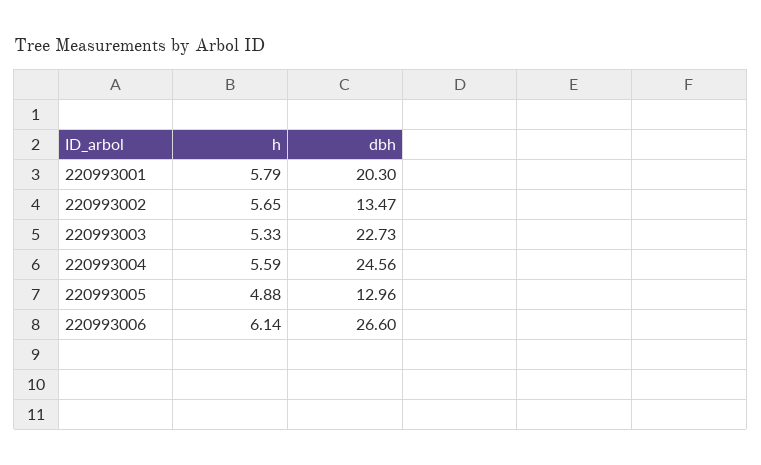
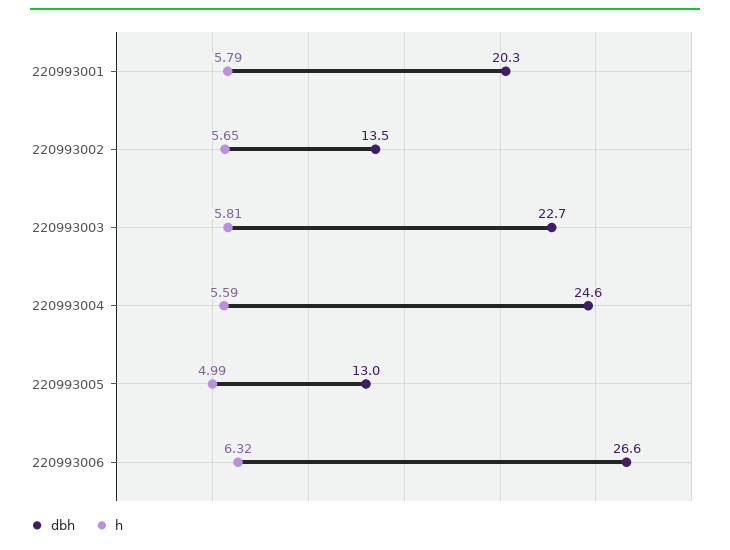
h, 220993003: 5.33 -> 5.81
h, 220993005: 4.88 -> 4.99
h, 220993006: 6.14 -> 6.32

